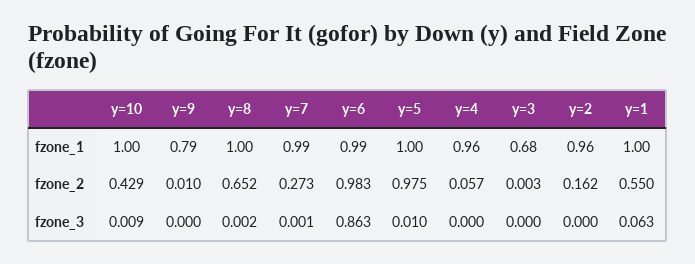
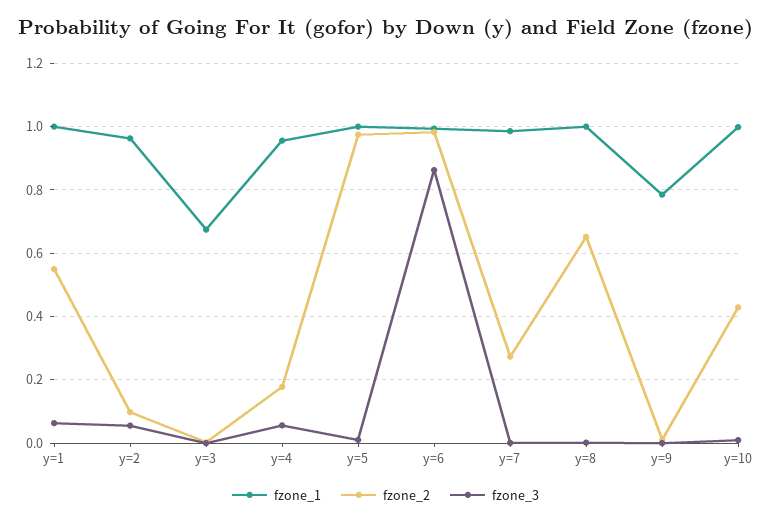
fzone_2, y=4: 0.057 -> 0.18
fzone_2, y=2: 0.162 -> 0.1
fzone_3, y=4: 0 -> 0.06
fzone_3, y=2: 0 -> 0.06

